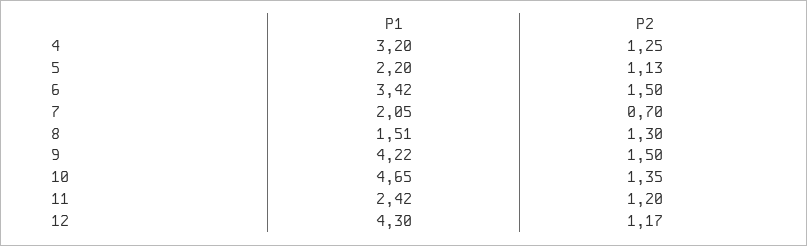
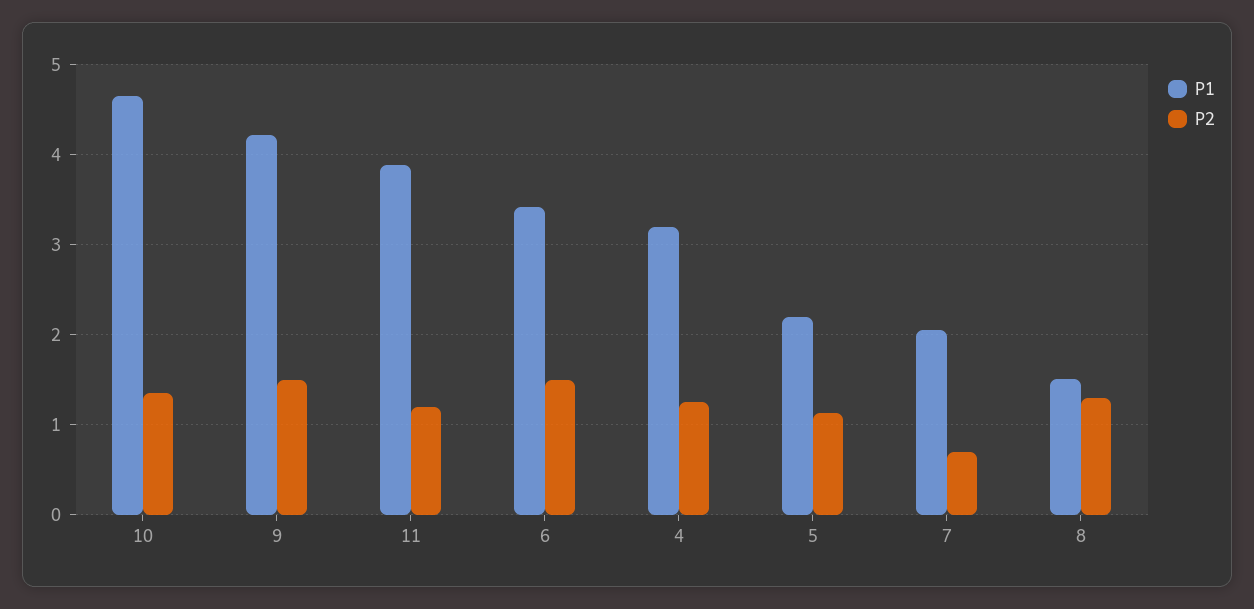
P1, 11: 2.42 -> 3.9
P1, 12: 4.3 -> none
P2, 12: 1.17 -> none

